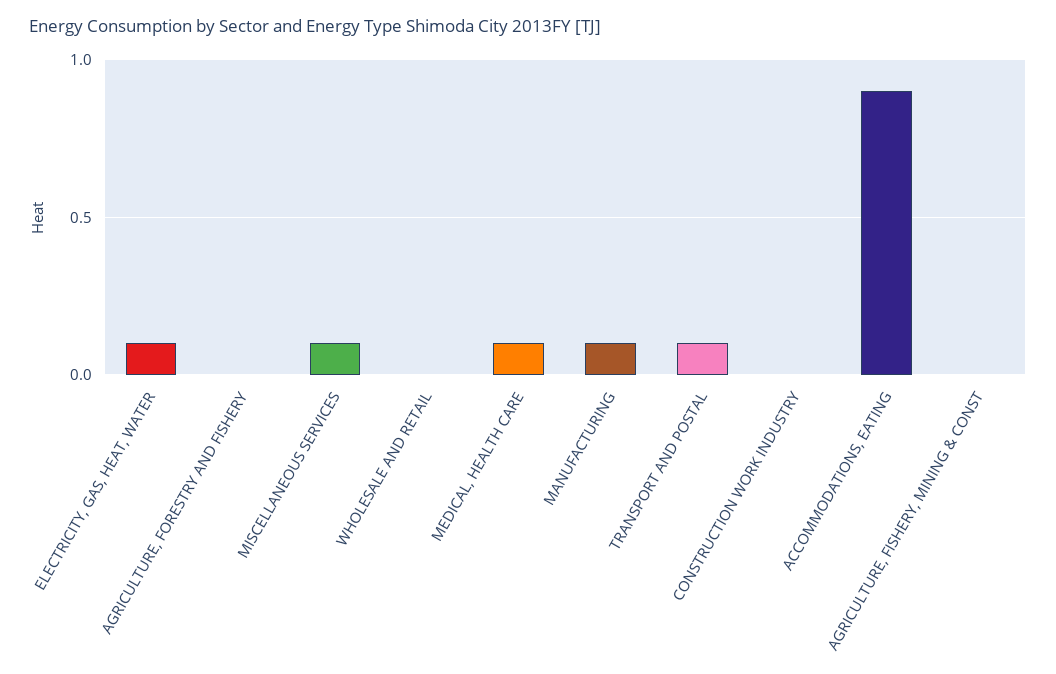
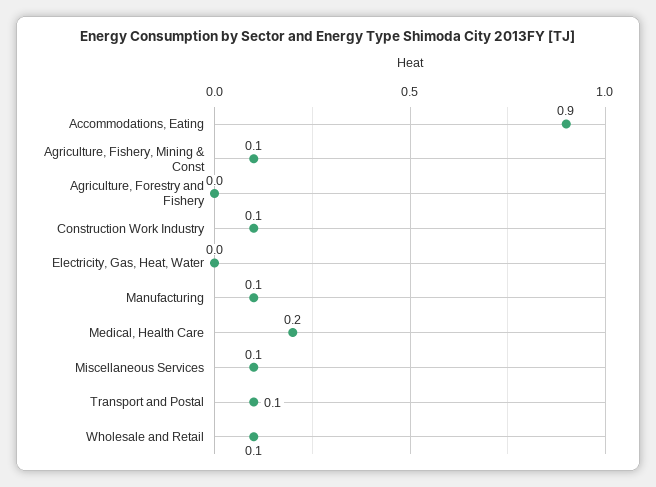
ELECTRICITY, GAS, HEAT, WATER: 0.1 -> 0
WHOLESALE AND RETAIL: 0 -> 0.1
MEDICAL, HEALTH CARE: 0.1 -> 0.2
CONSTRUCTION WORK INDUSTRY: 0 -> 0.1
AGRICULTURE, FISHERY, MINING & CONST: 0 -> 0.1

